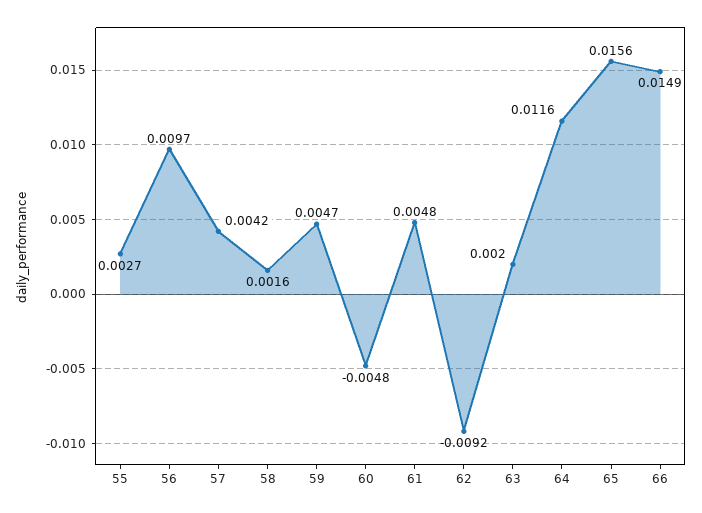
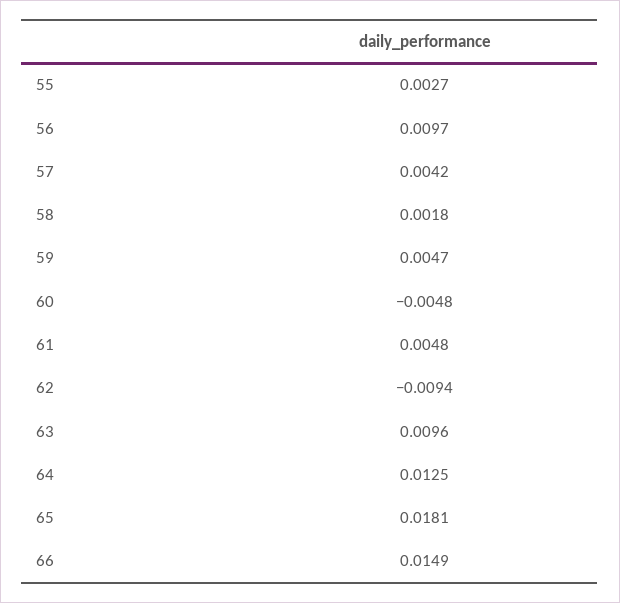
58: 0.0016 -> 0.0018
62: -0.0092 -> -0.0094
63: 0.002 -> 0.0096
64: 0.0116 -> 0.0125
65: 0.0156 -> 0.0181

